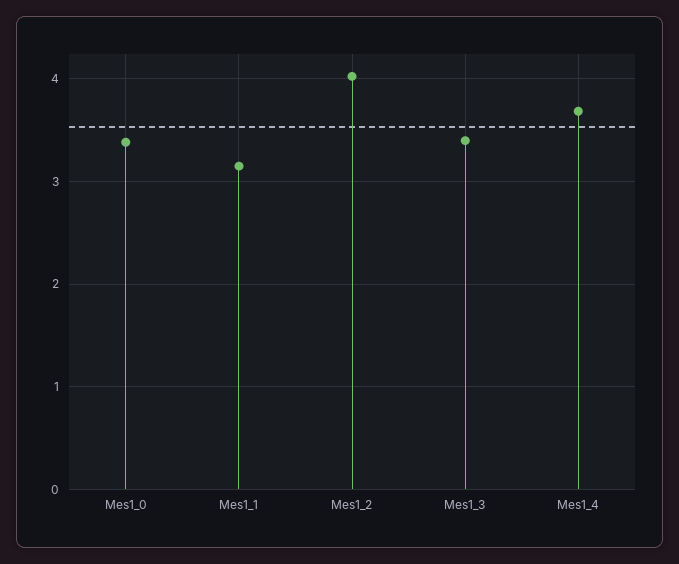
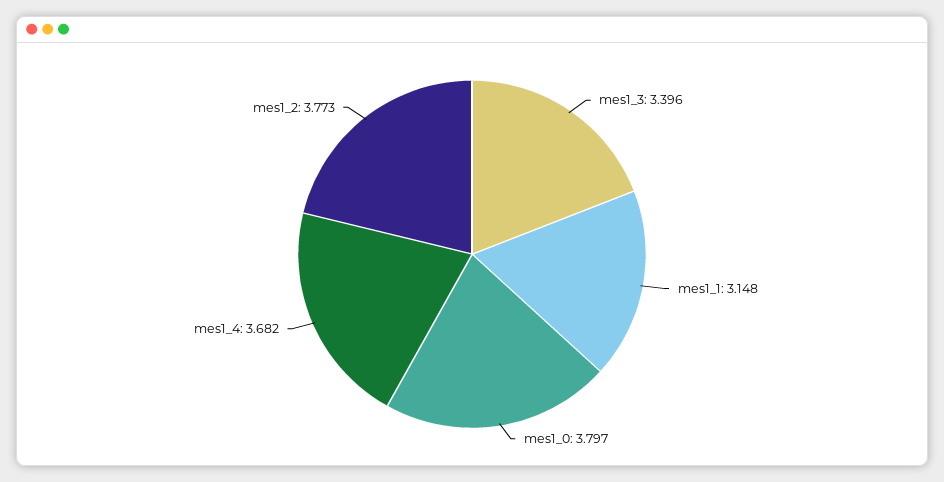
Mes1_0: 3.4 -> 3.797
Mes1_2: 4 -> 3.773

